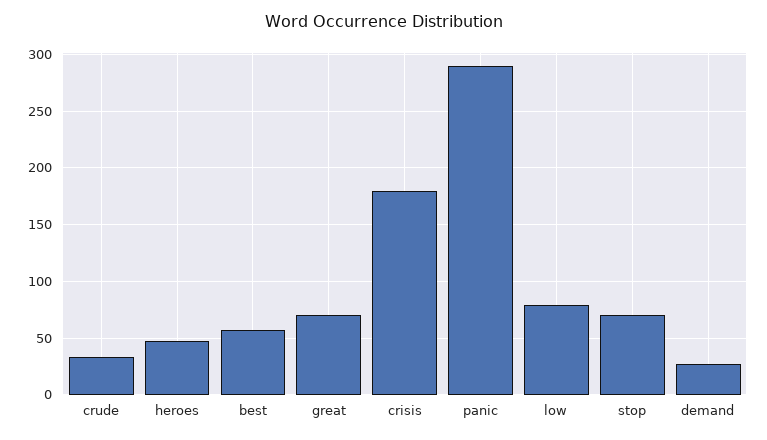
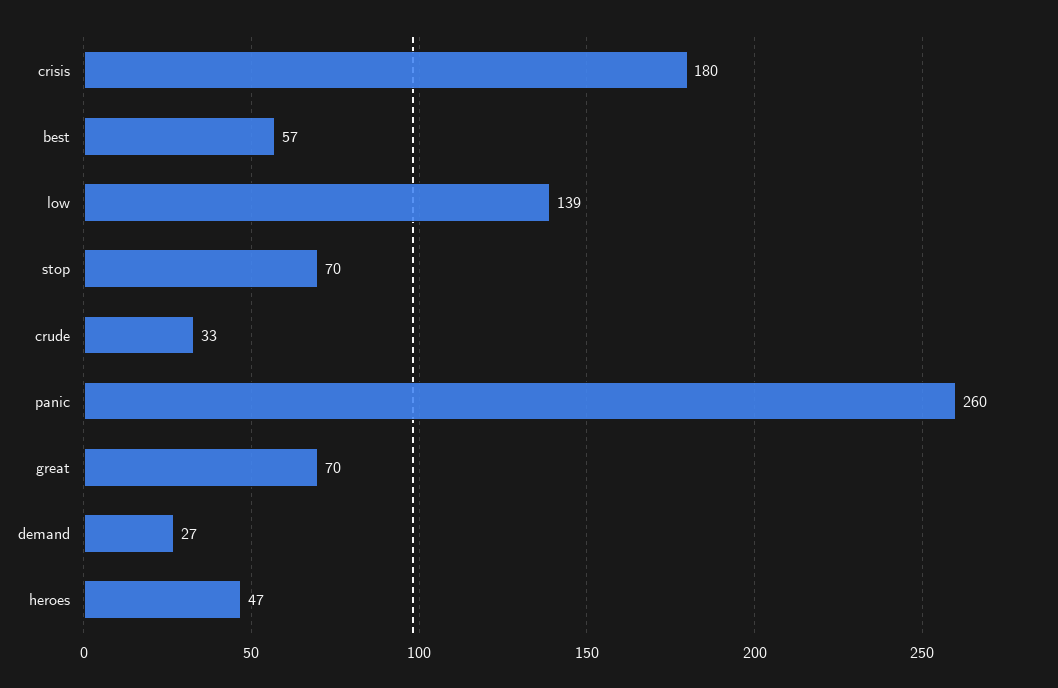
panic: 290 -> 260
low: 80 -> 139

